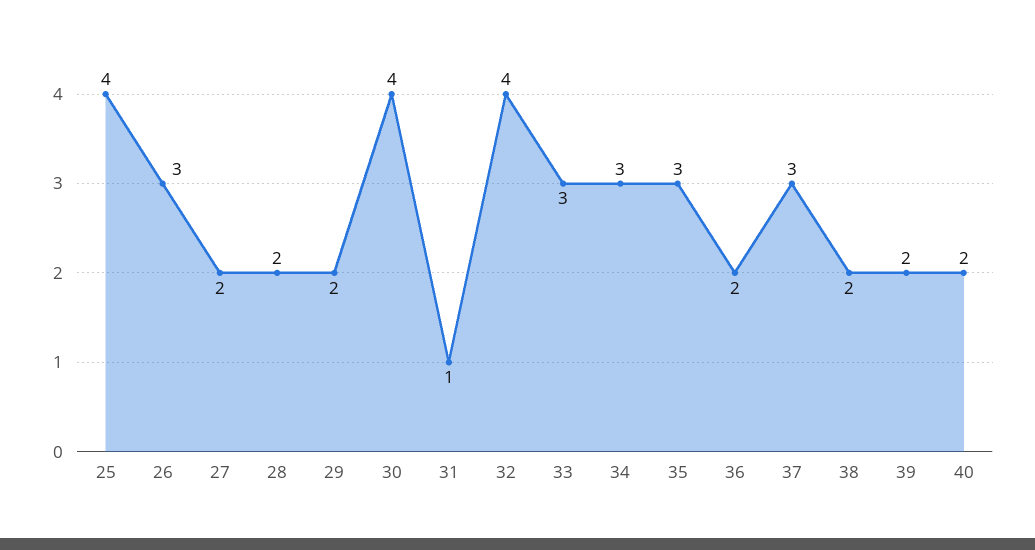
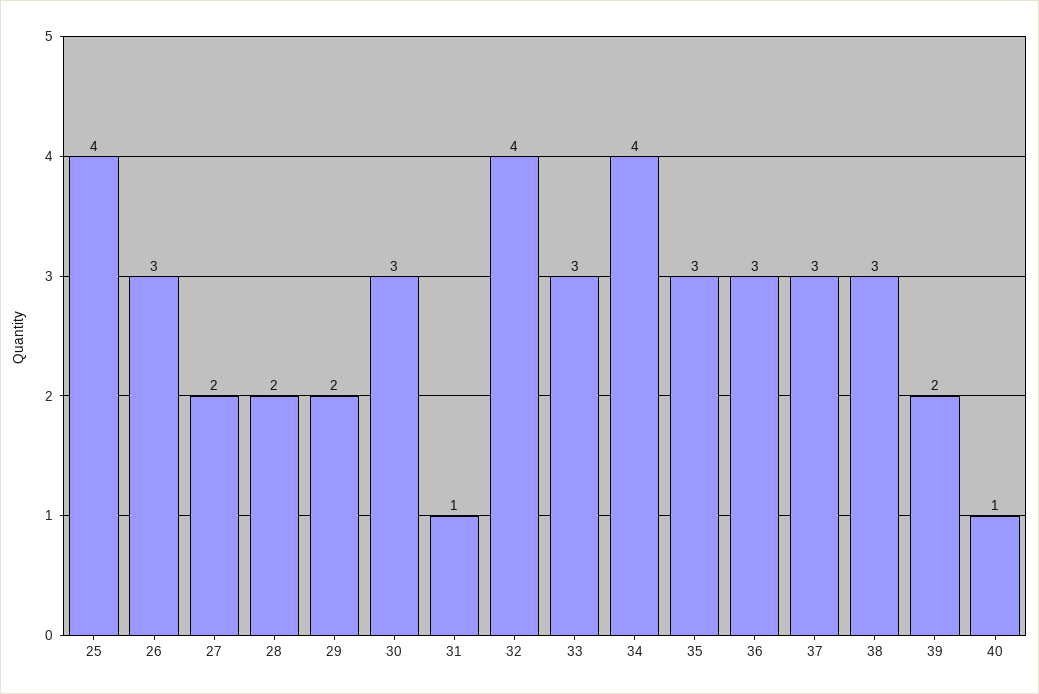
30: 4 -> 3
34: 3 -> 4
36: 2 -> 3
38: 2 -> 3
40: 2 -> 1

